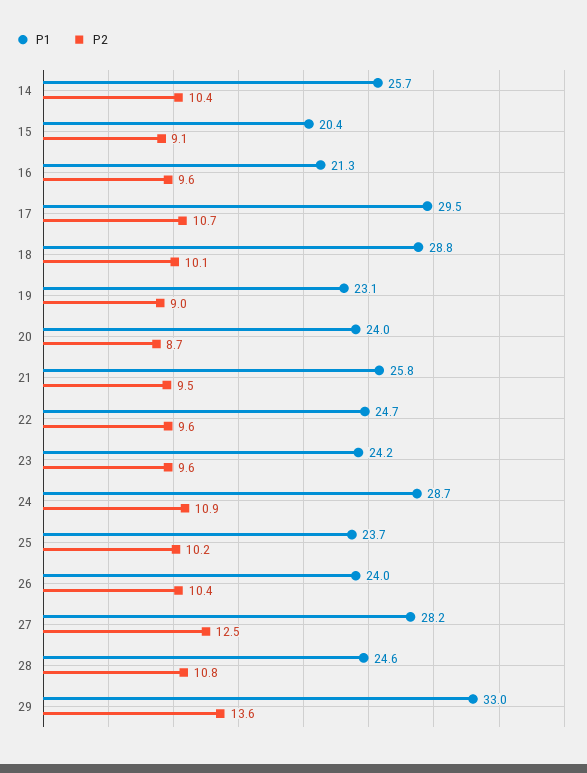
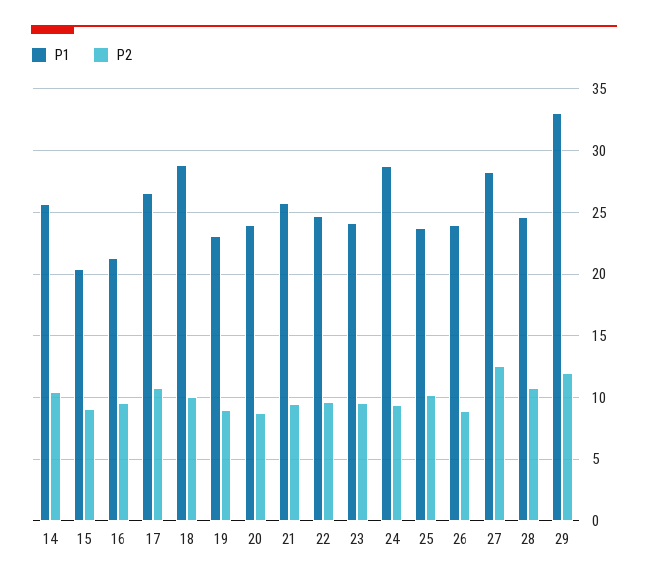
P1, 17: 29.5 -> 26.5
P2, 24: 10.9 -> 9.5
P2, 26: 10.4 -> 9
P2, 29: 13.6 -> 12

